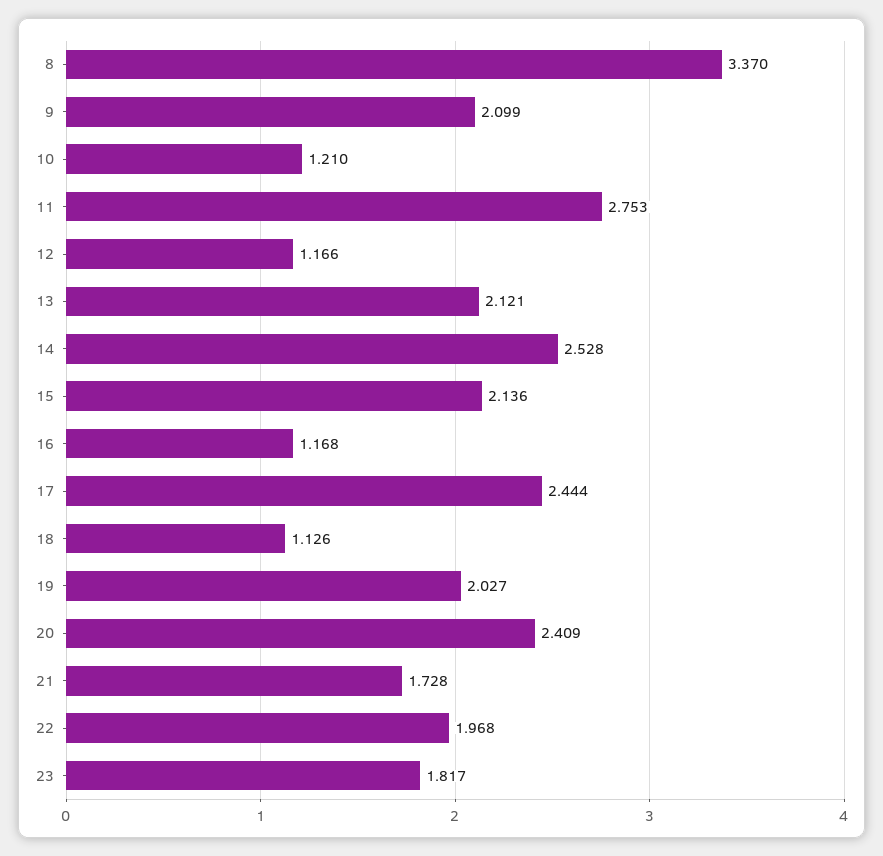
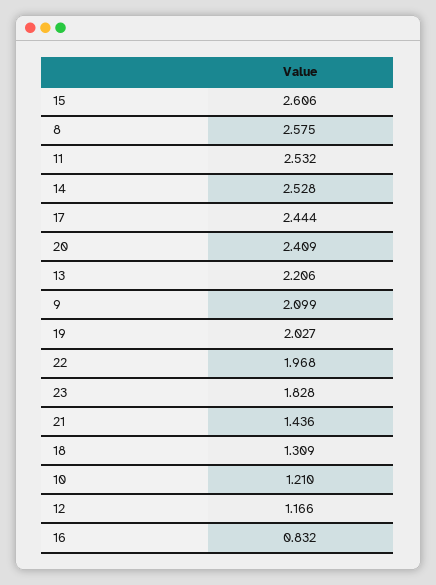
8: 3.37 -> 2.575
11: 2.753 -> 2.532
13: 2.121 -> 2.206
15: 2.136 -> 2.606
16: 1.168 -> 0.832
18: 1.126 -> 1.309
21: 1.728 -> 1.436
23: 1.817 -> 1.828

